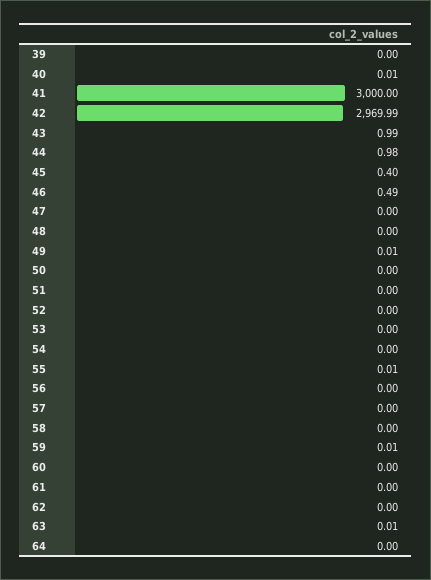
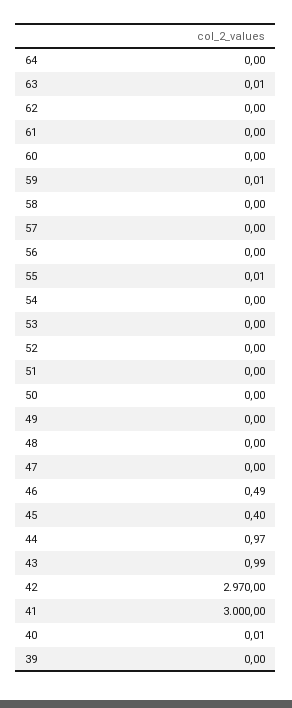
42: 2969.99 -> 2970
44: 0.98 -> 0.97
49: 0.01 -> 0

